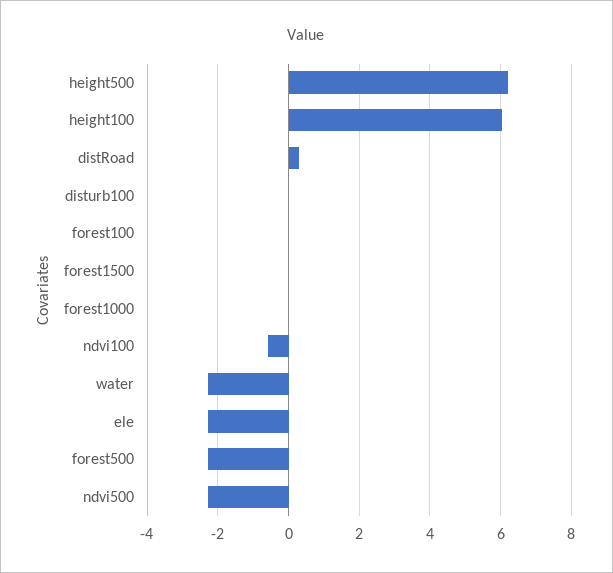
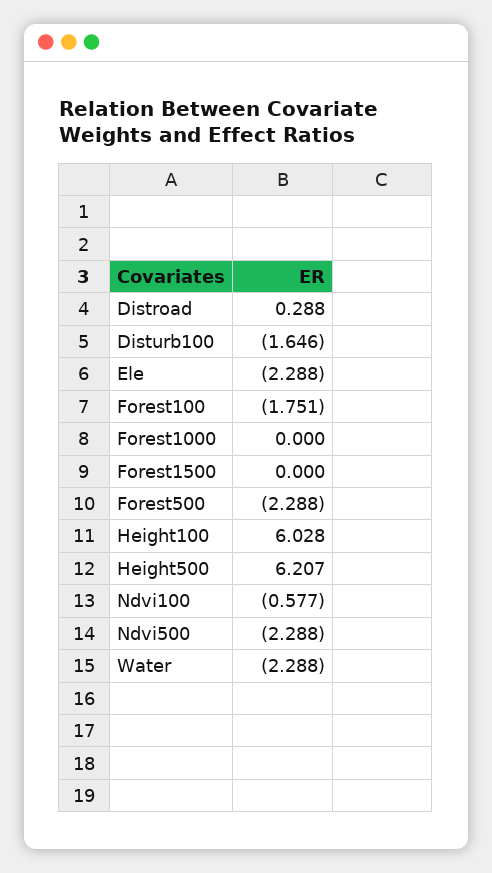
disturb100: 0 -> -1.646
forest100: 0 -> -1.751

